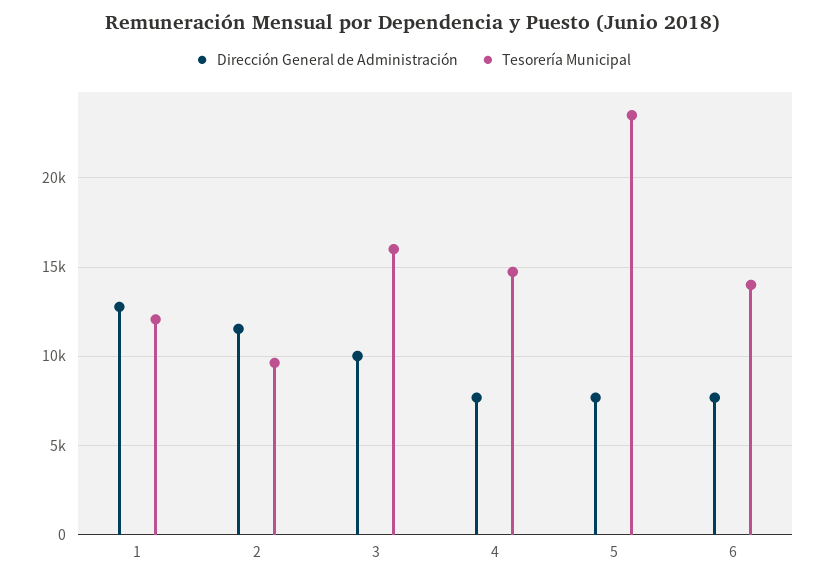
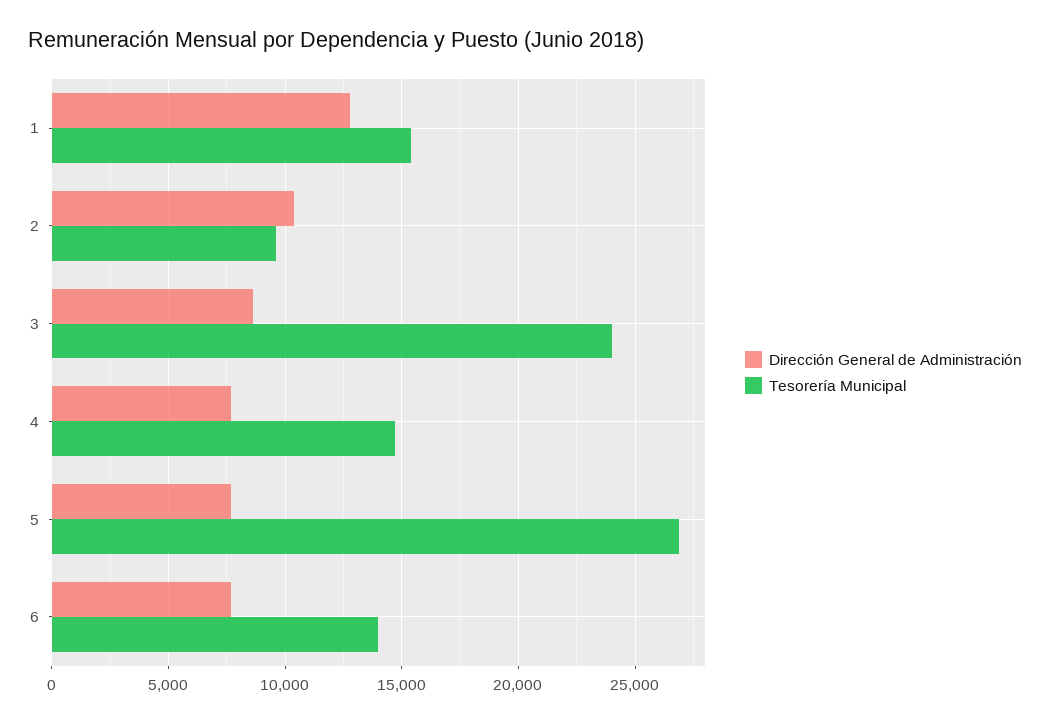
Tesorería Municipal, 1: 12000 -> 15500
Dirección General de Administración, 2: 11500 -> 10500
Dirección General de Administración, 3: 10000 -> 8500
Tesorería Municipal, 3: 16000 -> 24000
Tesorería Municipal, 5: 23500 -> 27000

